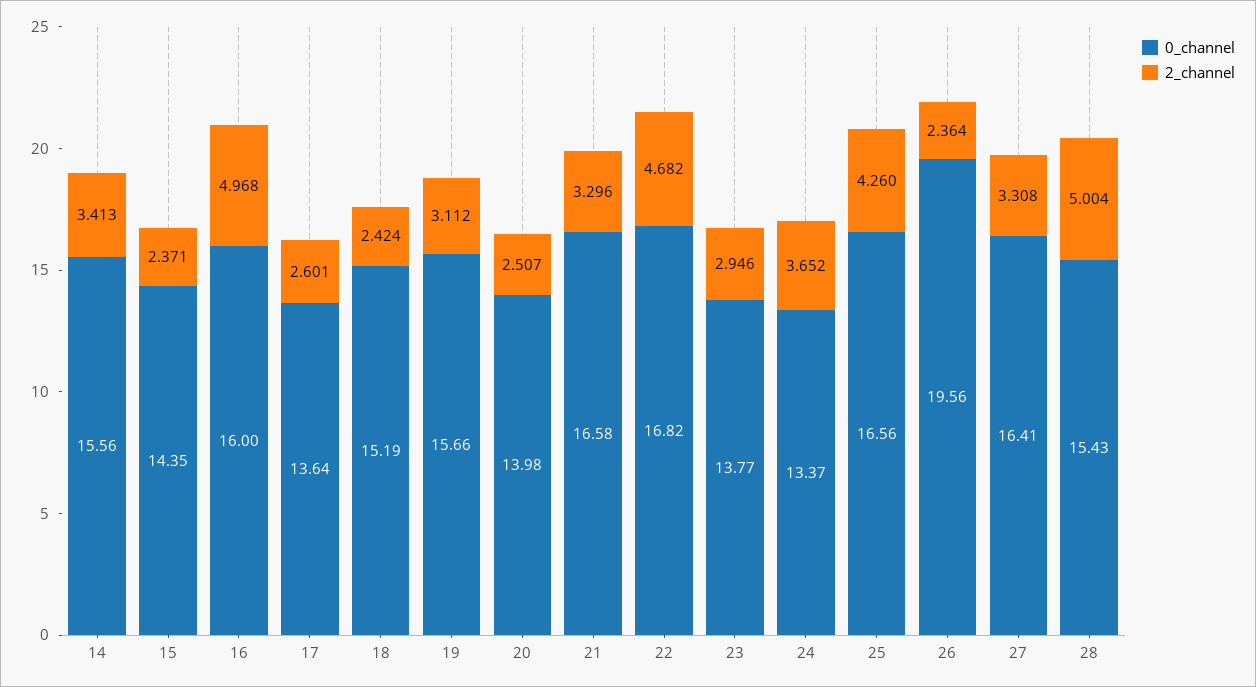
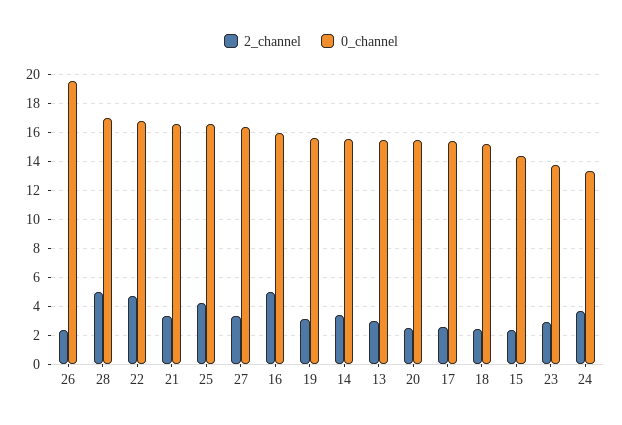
0_channel, 17: 13.64 -> 15.5
0_channel, 20: 13.98 -> 15.5
0_channel, 28: 15.43 -> 17
2_channel, 13: none -> 3
0_channel, 13: none -> 15.5

